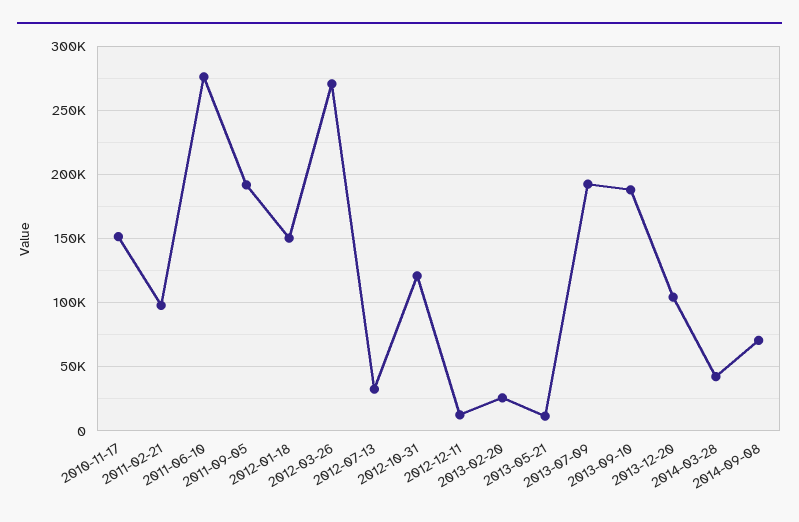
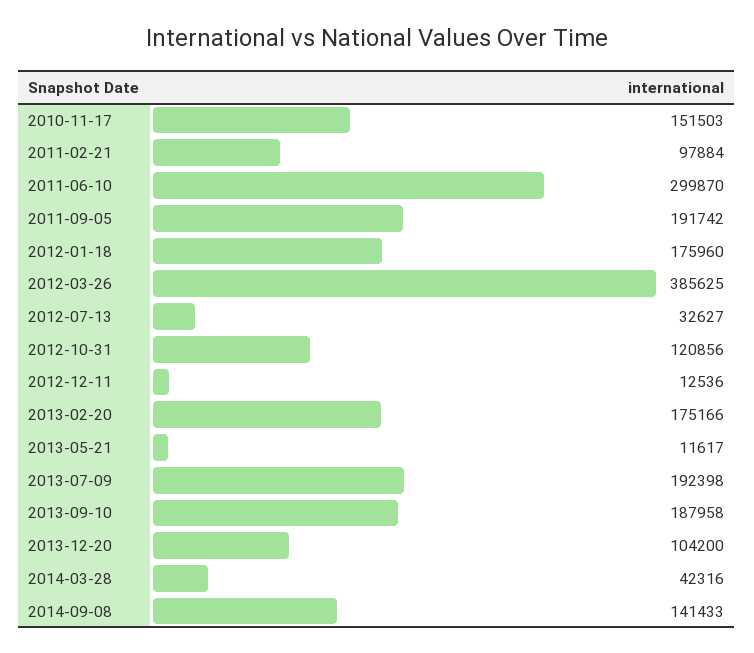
2011-06-10: 275000 -> 299870
2012-01-18: 150000 -> 175960
2012-03-26: 270000 -> 385625
2013-02-20: 25000 -> 175166
2014-09-08: 70000 -> 141433

